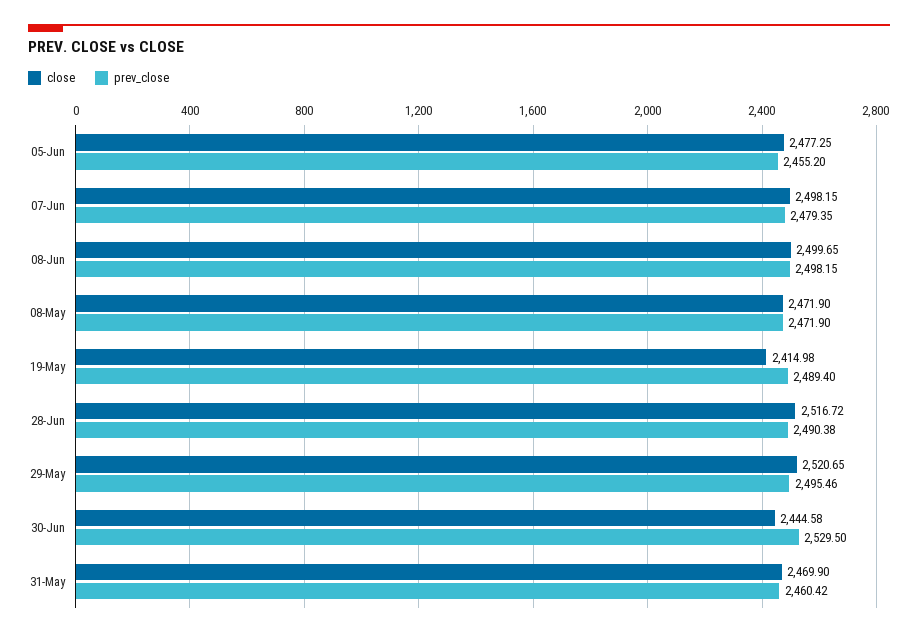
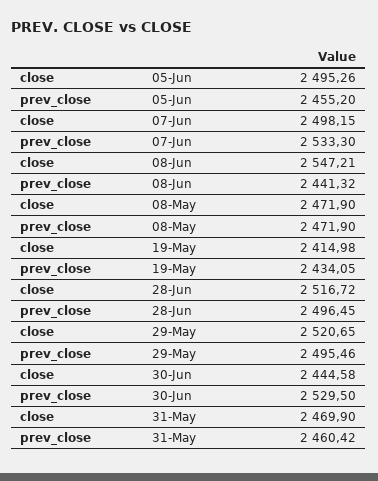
close, 05-Jun: 2477.25 -> 2495.26
prev_close, 07-Jun: 2479.35 -> 2533.3
close, 08-Jun: 2499.65 -> 2547.21
prev_close, 08-Jun: 2498.15 -> 2441.32
prev_close, 19-May: 2489.4 -> 2434.05
prev_close, 28-Jun: 2490.38 -> 2496.45

